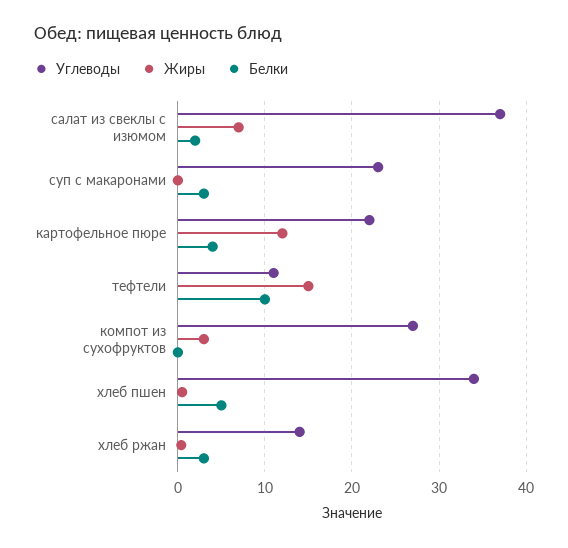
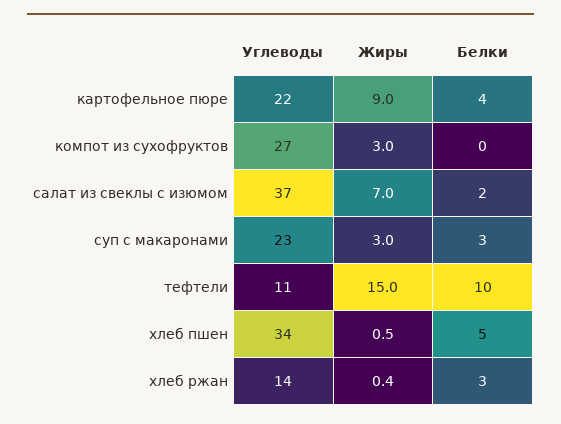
Жиры, суп с макаронами: 0 -> 3
Жиры, картофельное пюре: 12 -> 9

